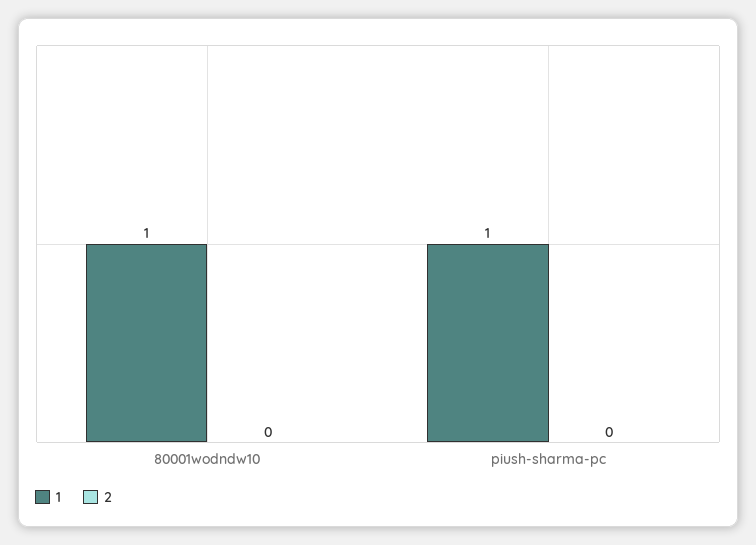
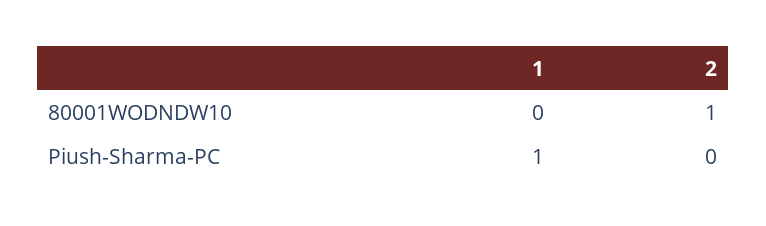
1, 80001wodndw10: 1 -> 0
2, 80001wodndw10: 0 -> 1

